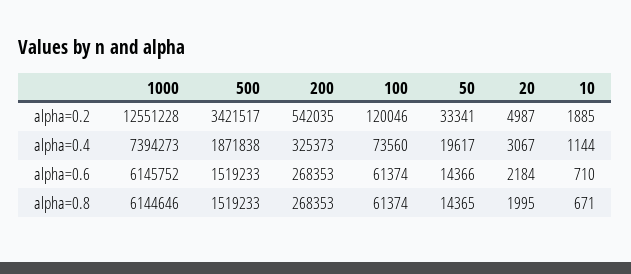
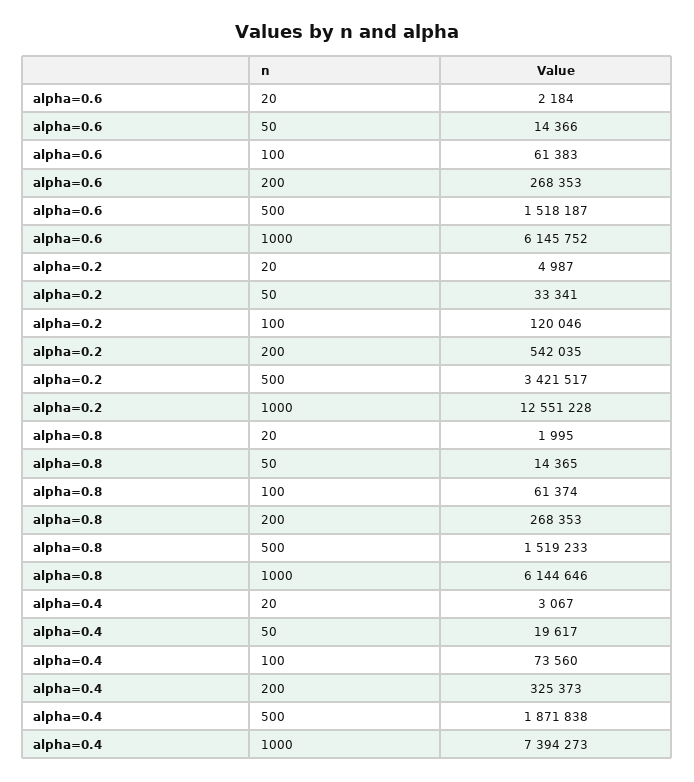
10, alpha=0.2: 1885 -> none
10, alpha=0.4: 1144 -> none
500, alpha=0.6: 1519233 -> 1518187
100, alpha=0.6: 61374 -> 61383
10, alpha=0.6: 710 -> none
10, alpha=0.8: 671 -> none

